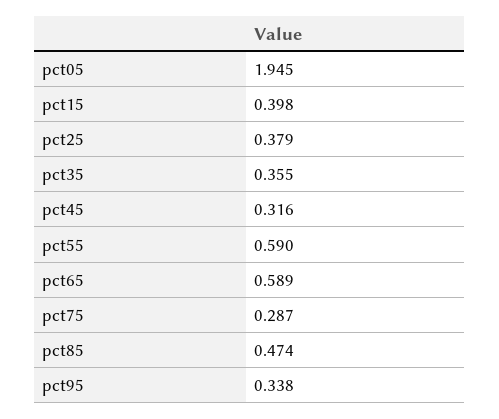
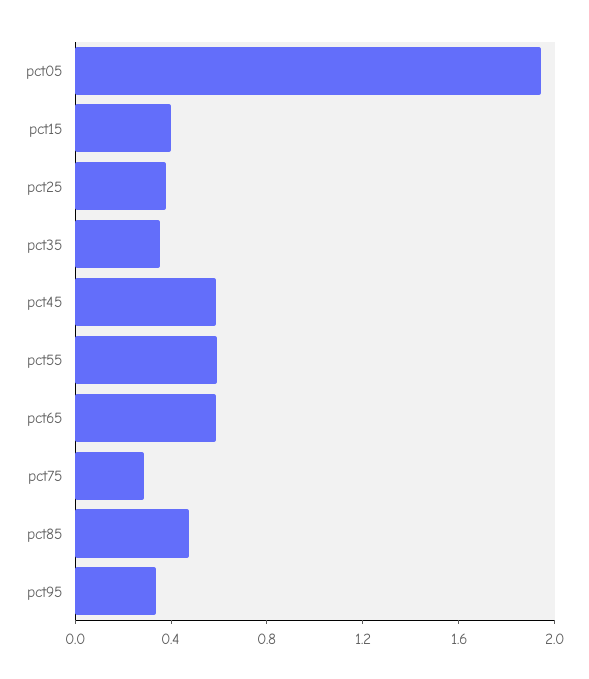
pct45: 0.316 -> 0.6

